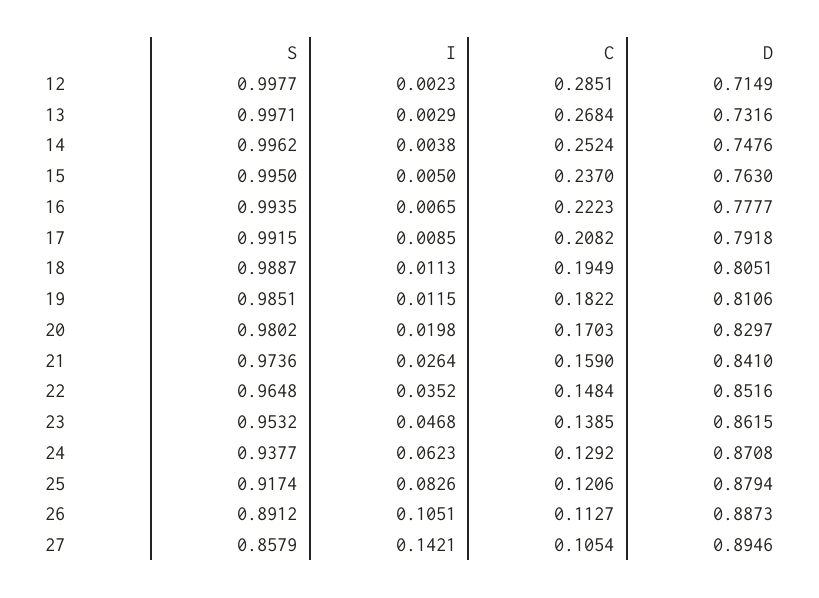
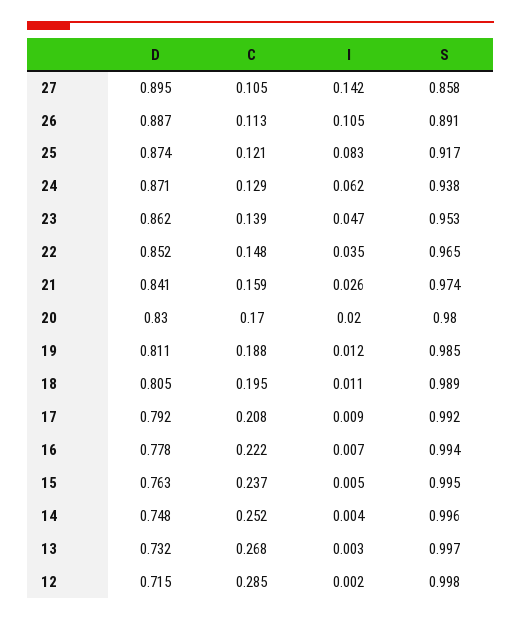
C, 19: 0.1822 -> 0.188
D, 25: 0.8794 -> 0.874

